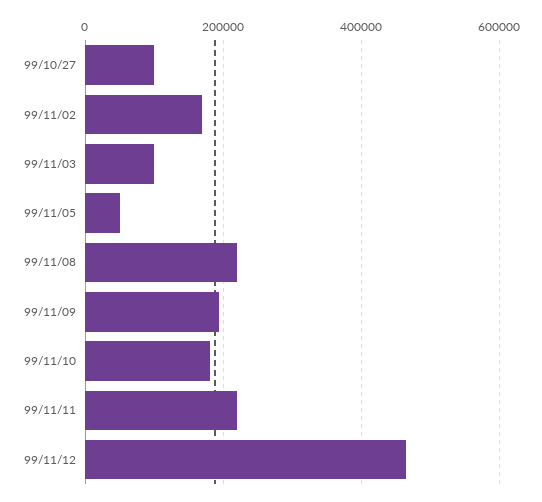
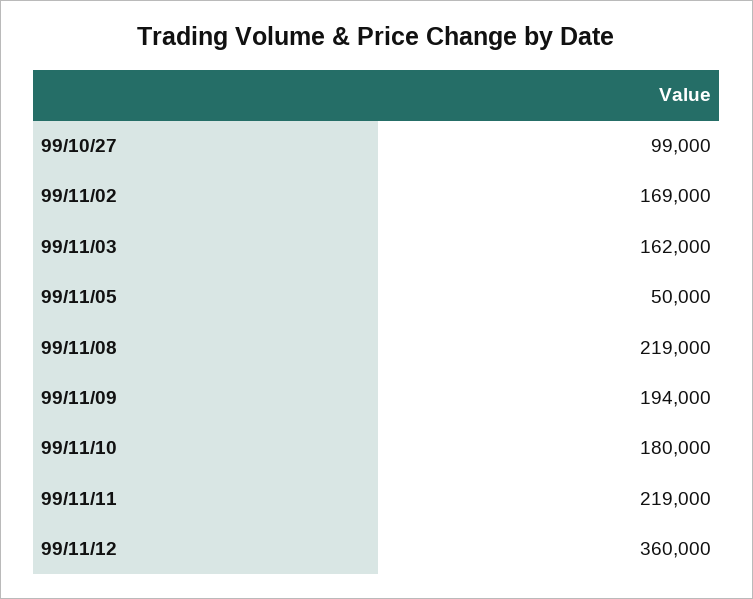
99/11/03: 100000 -> 162000
99/11/12: 460000 -> 360000

